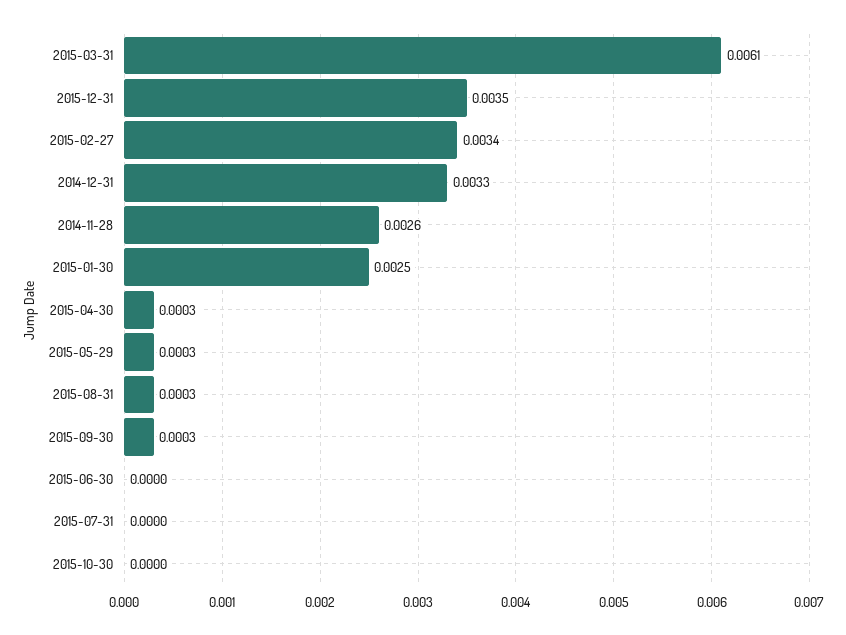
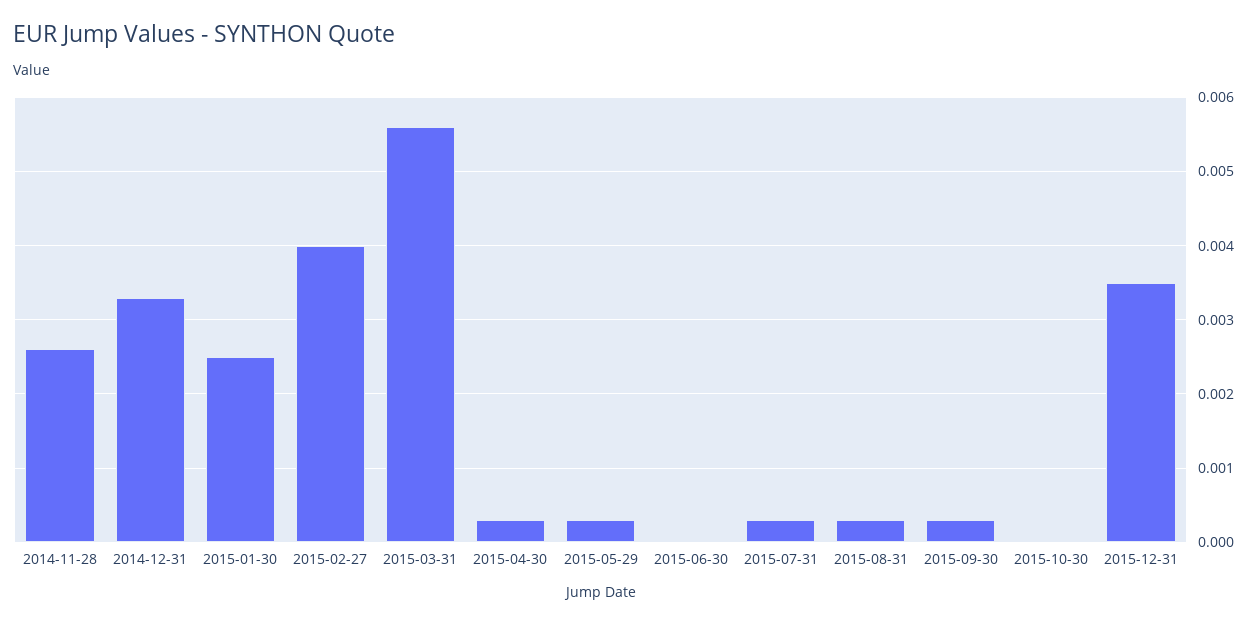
2015-03-31: 0.0061 -> 0.0056
2015-02-27: 0.0034 -> 0.004
2015-07-31: 0 -> 0.0003

